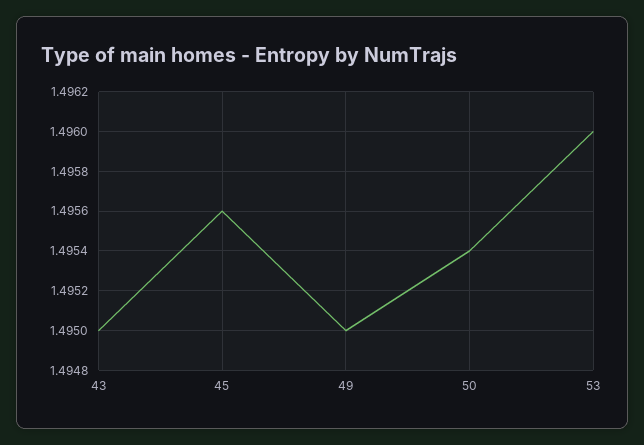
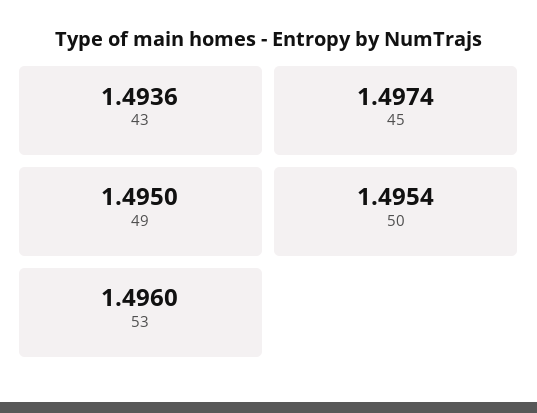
43: 1.495 -> 1.4936
45: 1.4956 -> 1.4974

